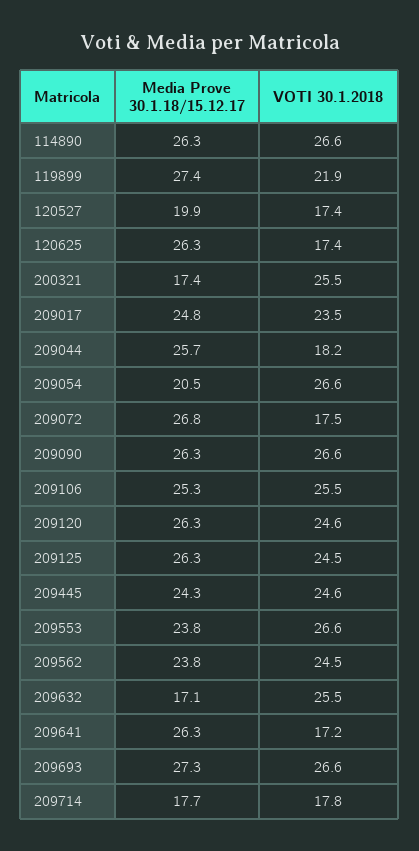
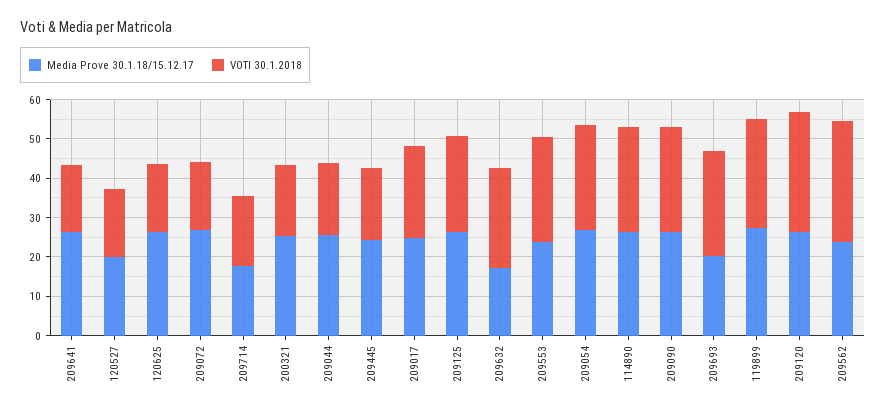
VOTI 30.1.2018, 119899: 21.9 -> 27.5
Media Prove 30.1.18/15.12.17, 200321: 17.4 -> 25
VOTI 30.1.2018, 200321: 25.5 -> 17.5
Media Prove 30.1.18/15.12.17, 209054: 20.5 -> 27.5
Media Prove 30.1.18/15.12.17, 209106: 25.3 -> none
VOTI 30.1.2018, 209106: 25.5 -> none
VOTI 30.1.2018, 209120: 24.6 -> 30
VOTI 30.1.2018, 209445: 24.6 -> 17.5
VOTI 30.1.2018, 209562: 24.5 -> 30
Media Prove 30.1.18/15.12.17, 209693: 27.3 -> 20

